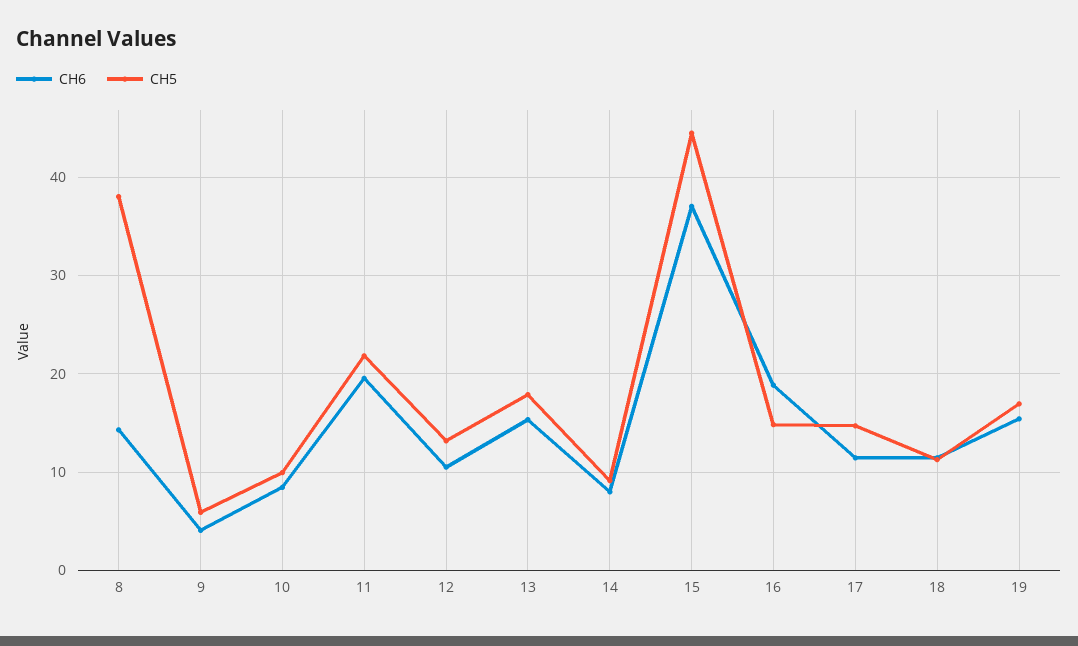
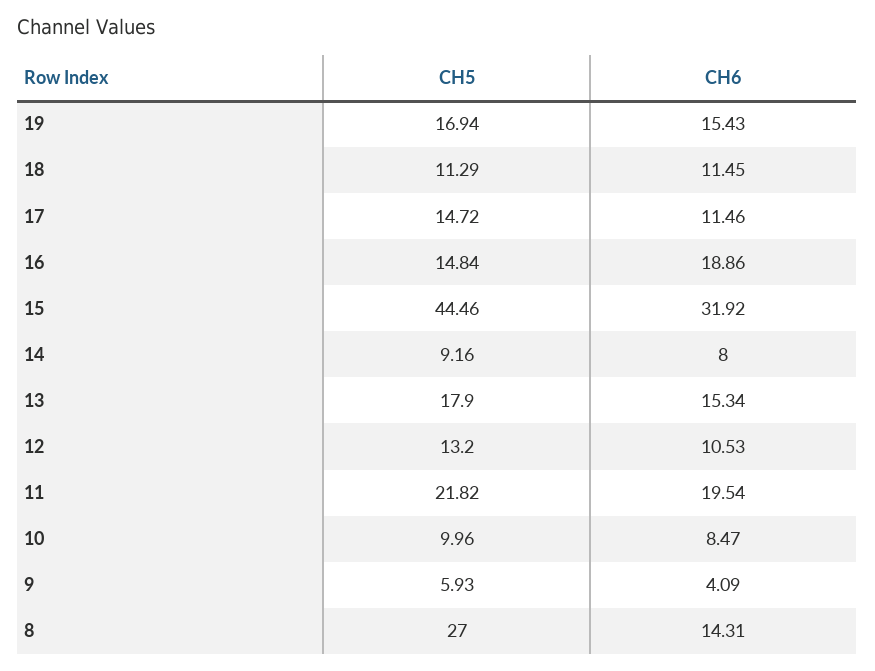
CH5, 8: 38 -> 27
CH6, 15: 37 -> 31.92

